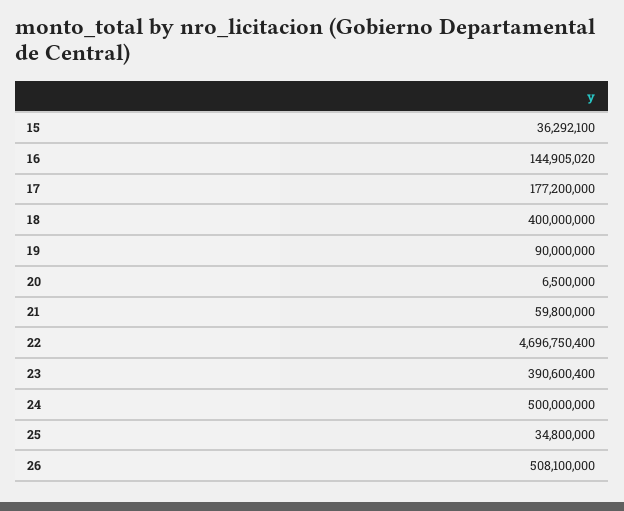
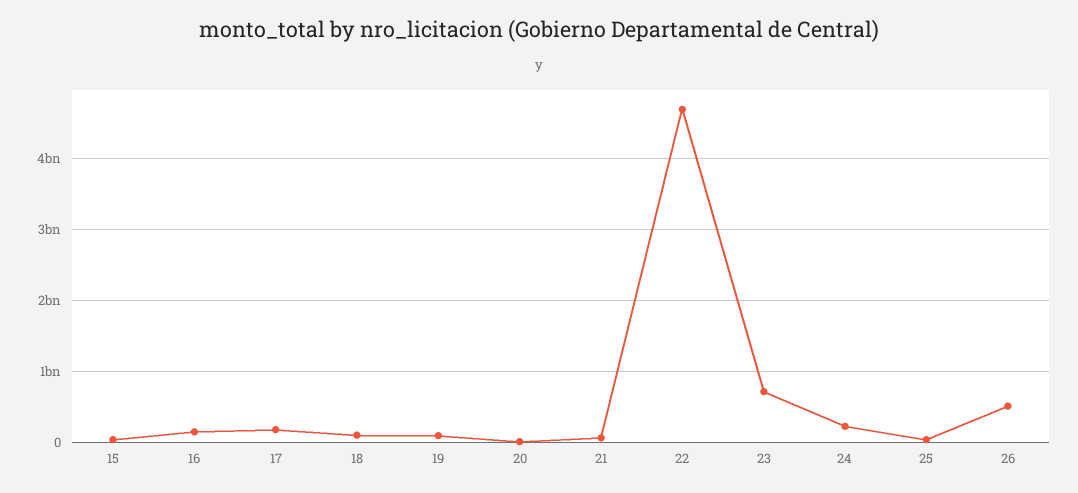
18: 400000000 -> 100000000
23: 390600400 -> 700000000
24: 500000000 -> 200000000

